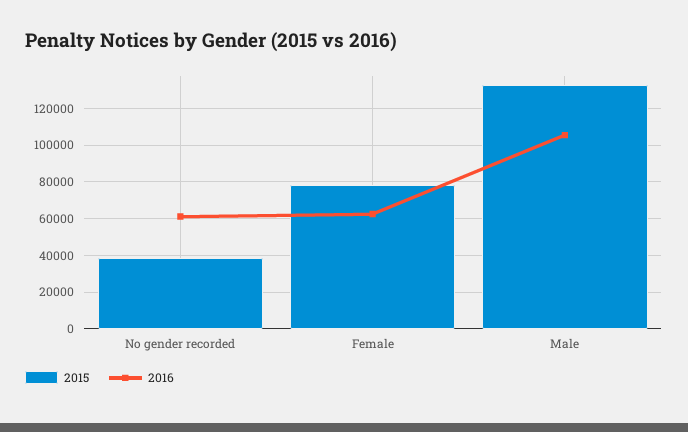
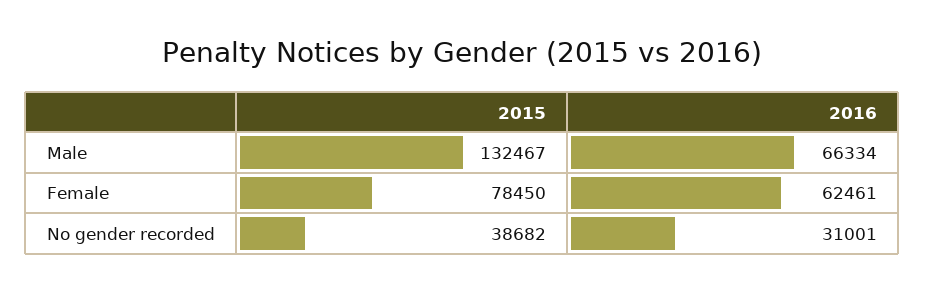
2016, No gender recorded: 60000 -> 31001
2016, Male: 105000 -> 66334

